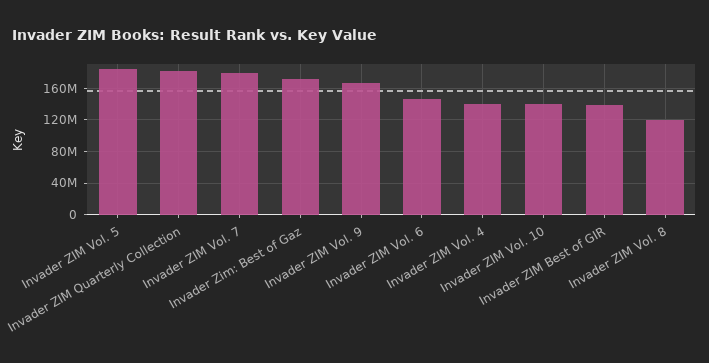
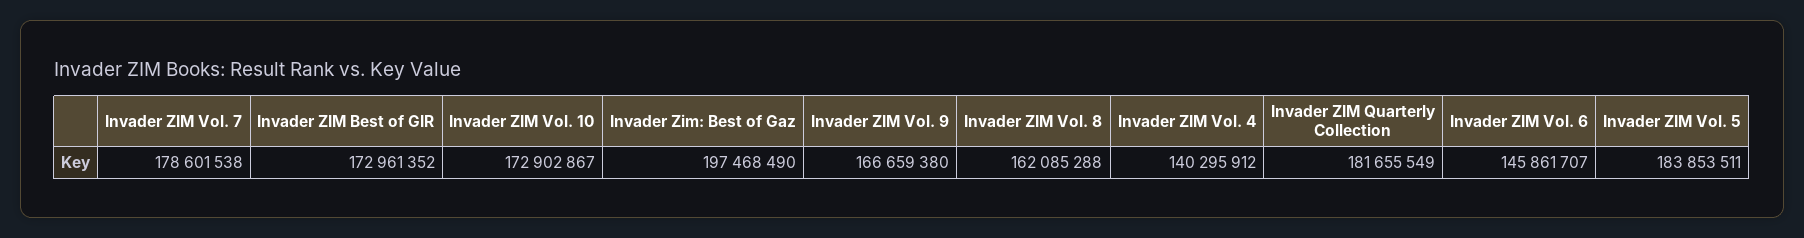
Invader Zim: Best of Gaz: 170000000 -> 197468490
Invader ZIM Vol. 10: 140000000 -> 172902867
Invader ZIM Best of GIR: 140000000 -> 172961352
Invader ZIM Vol. 8: 120000000 -> 162085288

